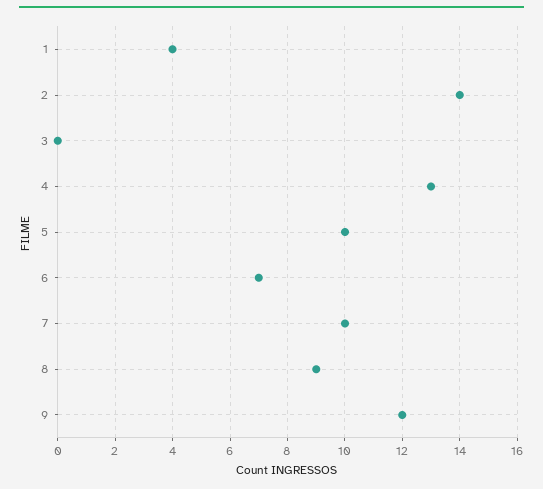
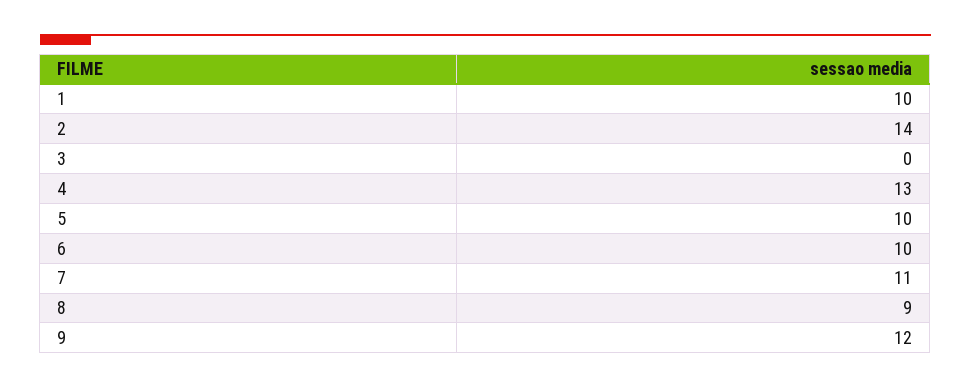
1: 4 -> 10
6: 7 -> 10
7: 10 -> 11

